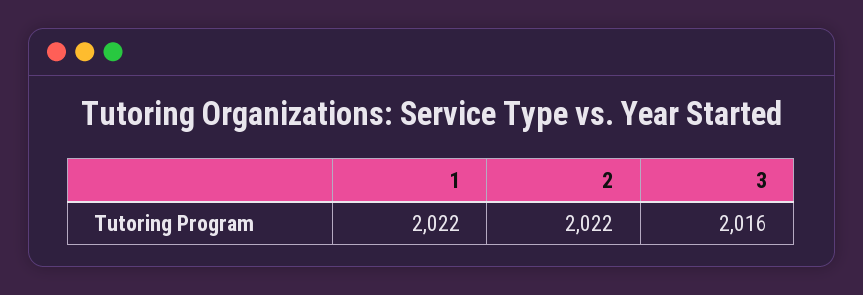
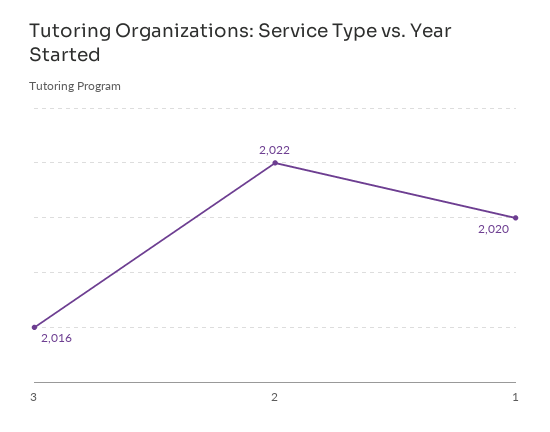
1: 2022 -> 2020

